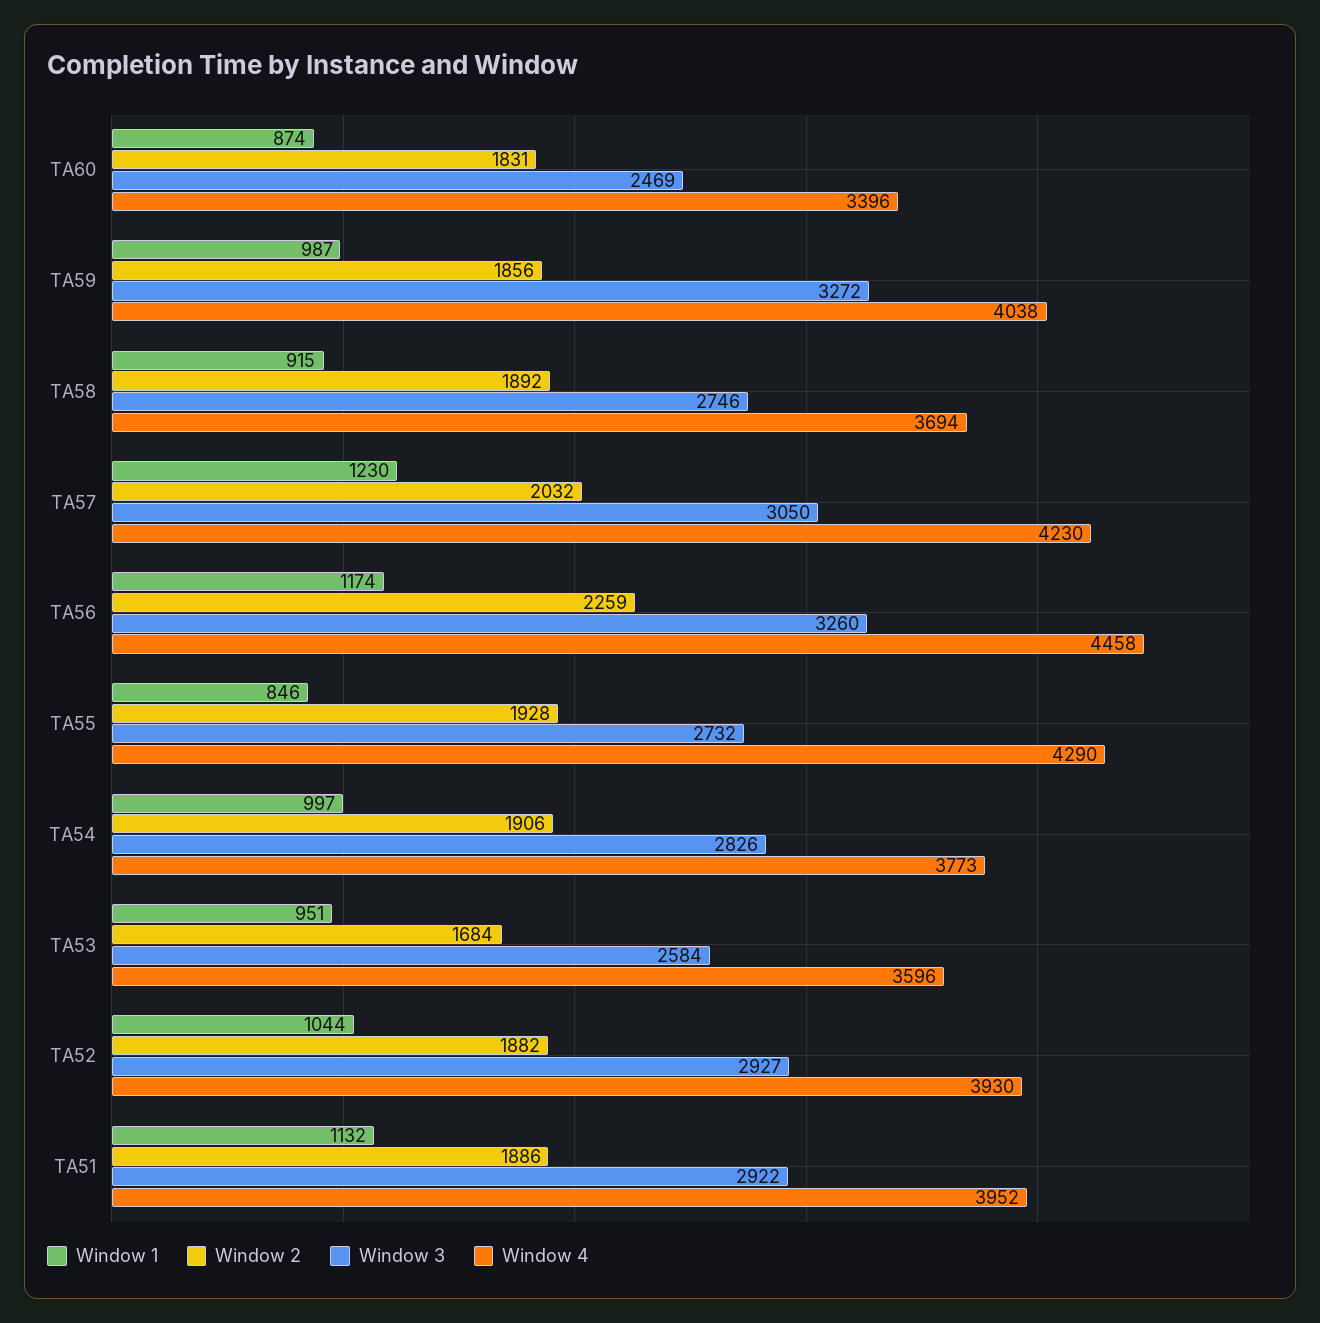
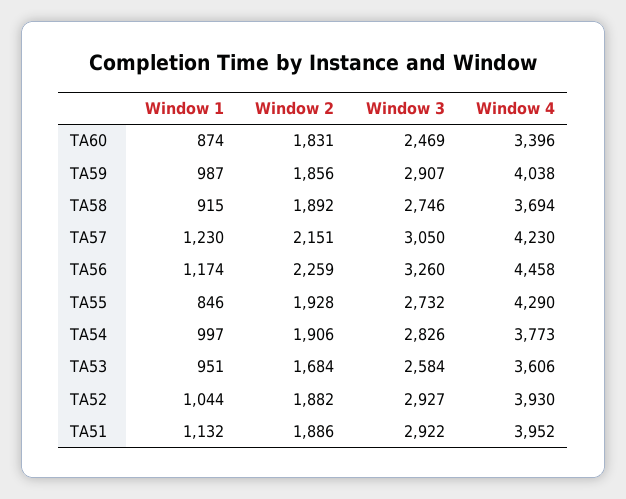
Window 3, TA59: 3272 -> 2907
Window 2, TA57: 2032 -> 2151
Window 4, TA53: 3596 -> 3606

